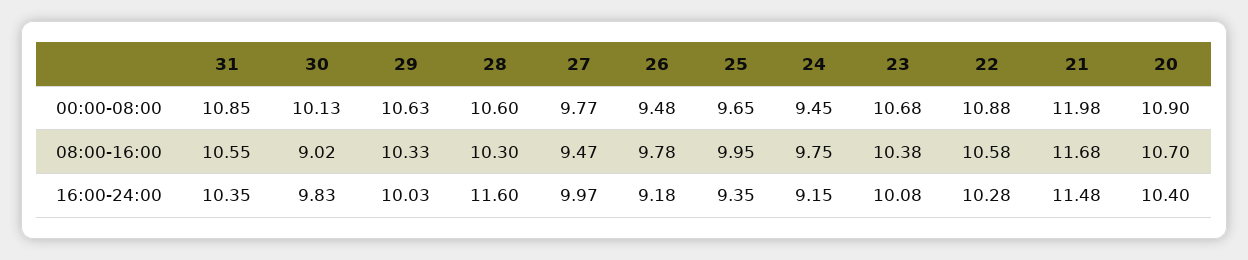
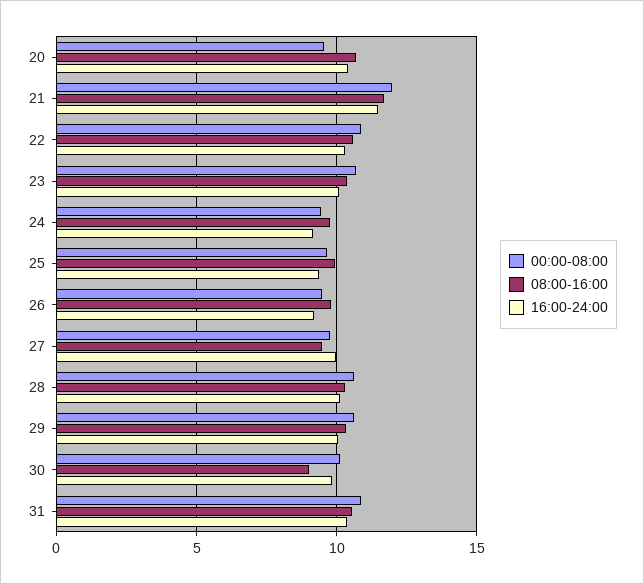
00:00-08:00, 20: 10.9 -> 9.5
16:00-24:00, 28: 11.6 -> 10

